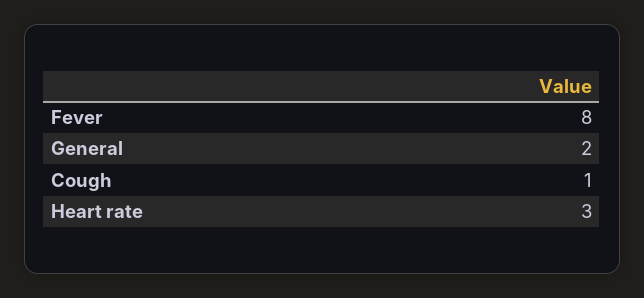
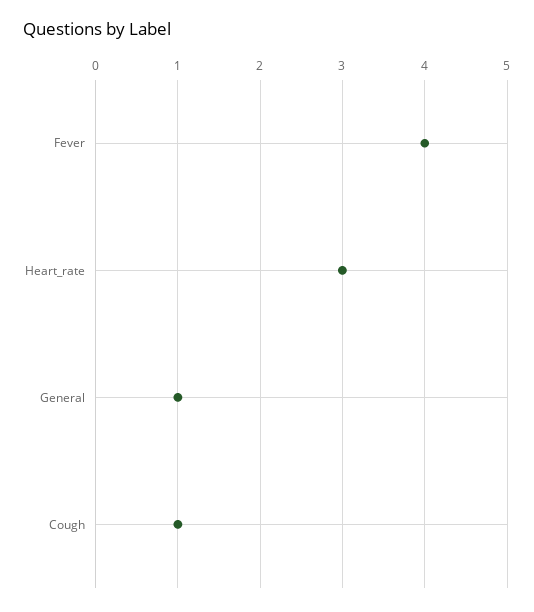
Fever: 8 -> 4
General: 2 -> 1

